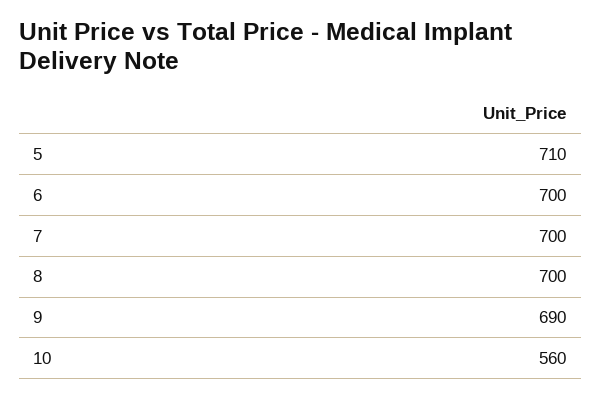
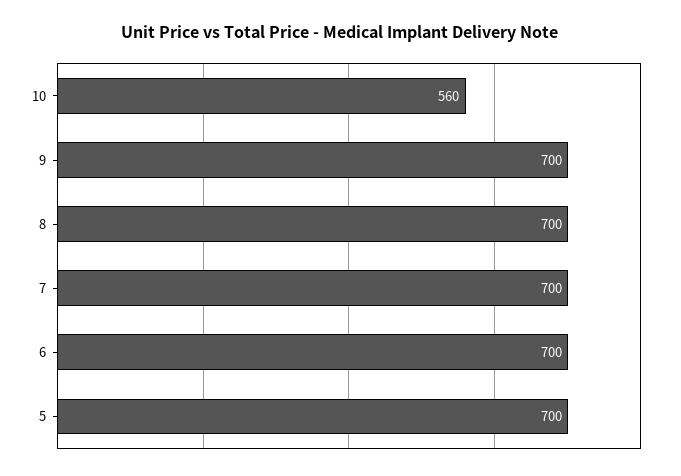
5: 710 -> 700
9: 690 -> 700

